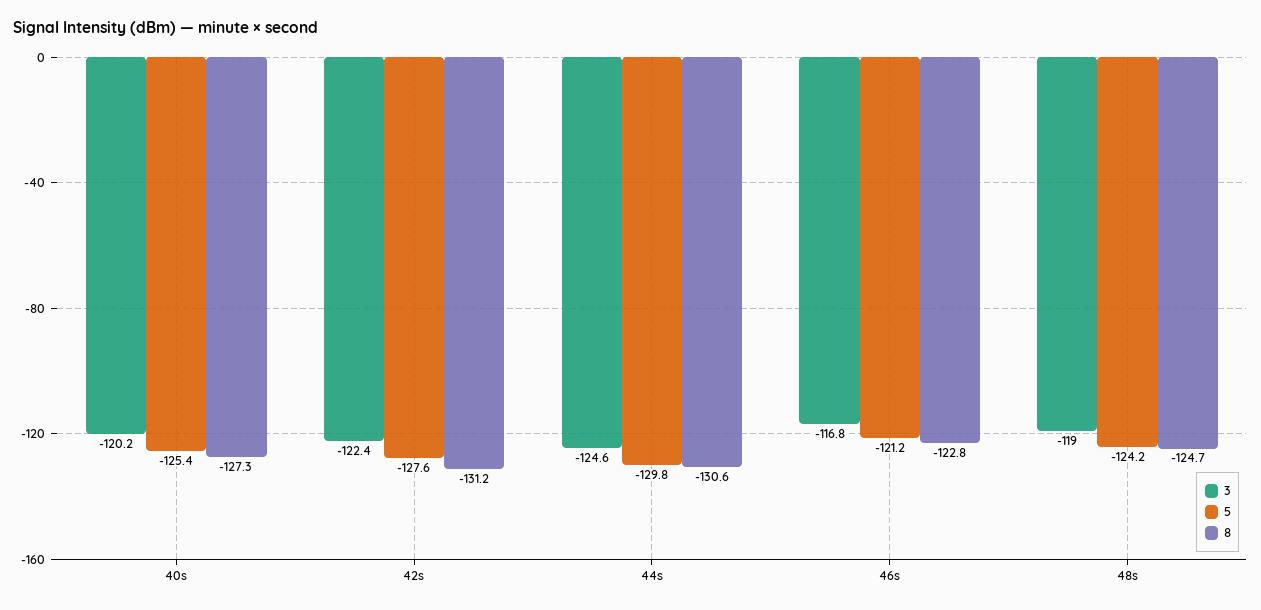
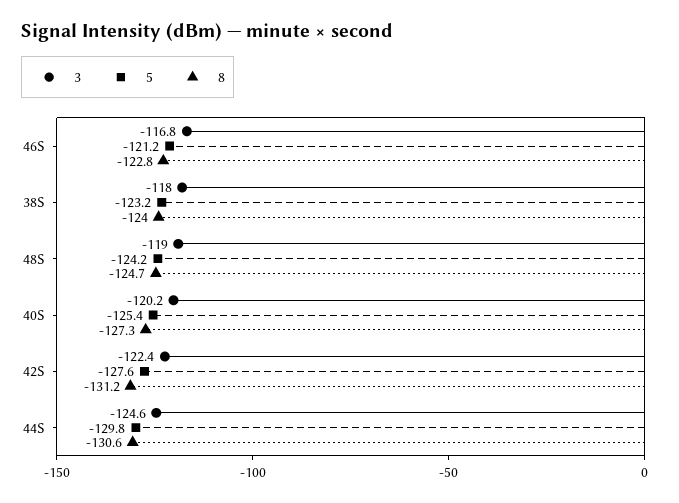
3, 38S: none -> -118
5, 38S: none -> -123.2
8, 38S: none -> -124

